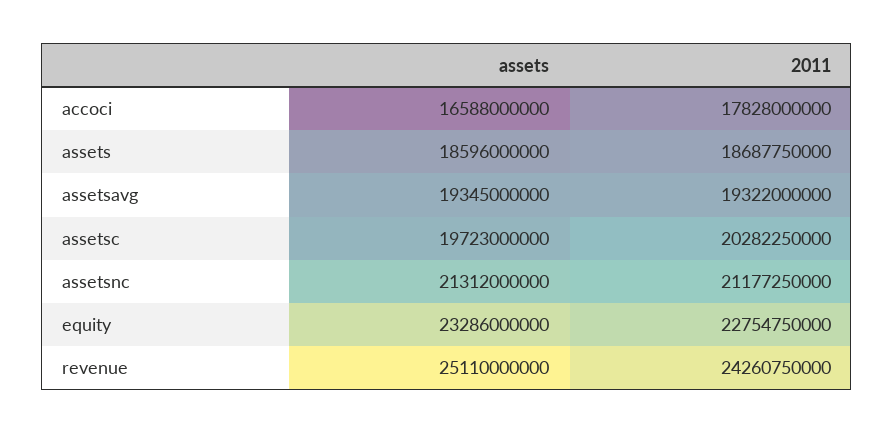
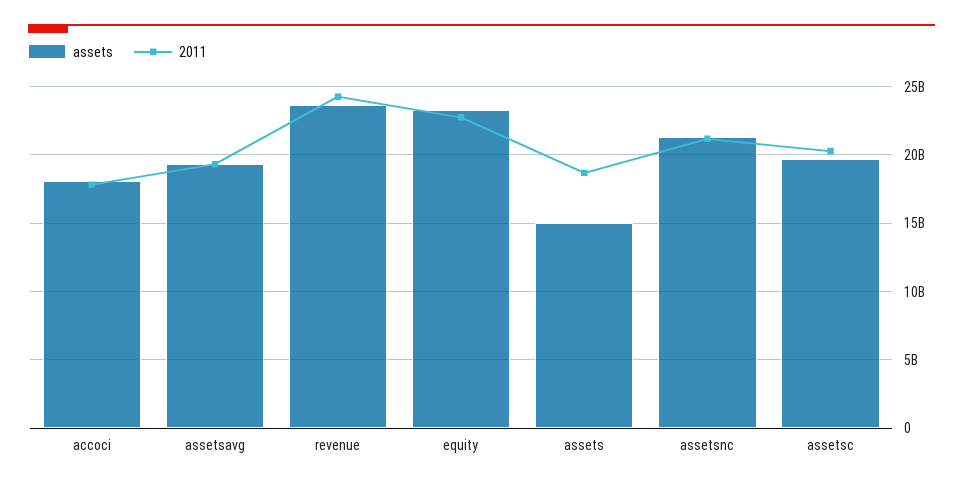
assets, accoci: 16588000000 -> 18000000000
assets, assets: 18596000000 -> 15000000000
assets, revenue: 25110000000 -> 23500000000

